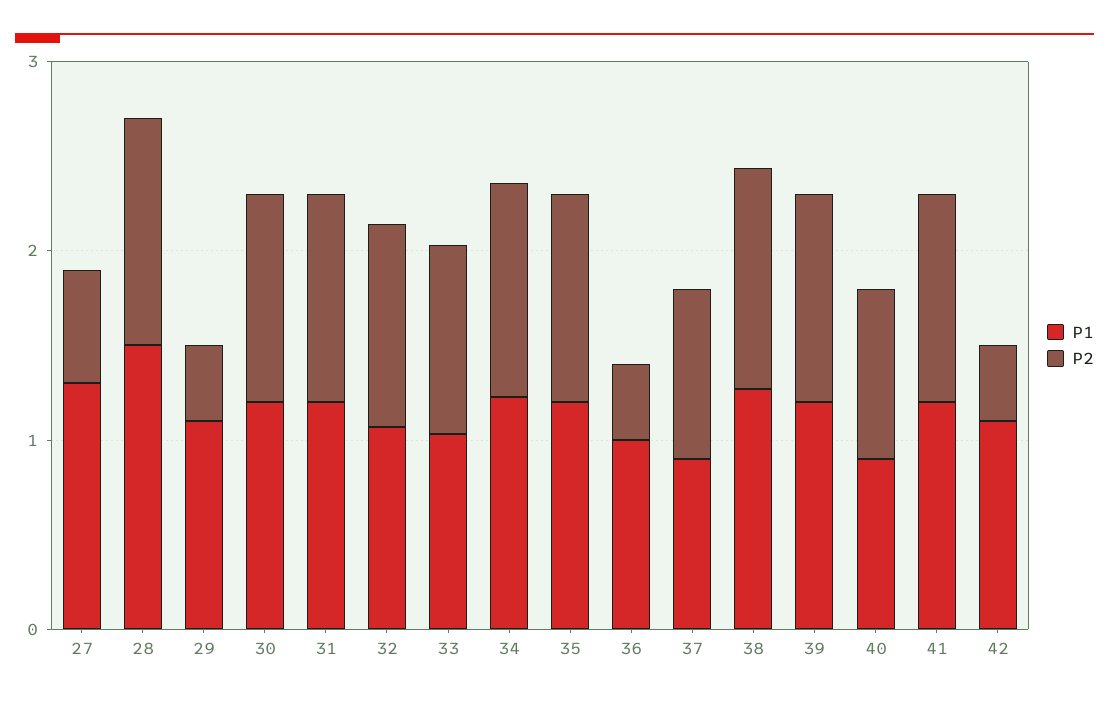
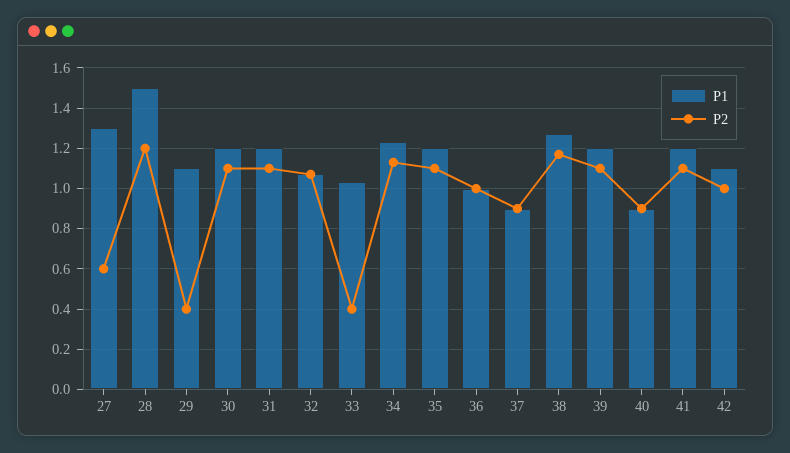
P2, 33: 1 -> 0.4
P2, 36: 0.4 -> 1
P2, 42: 0.4 -> 1

